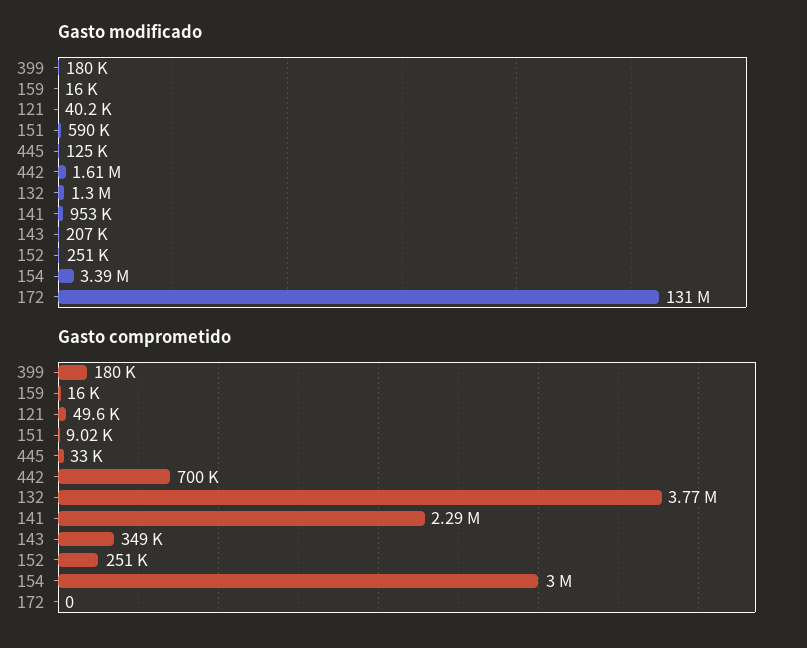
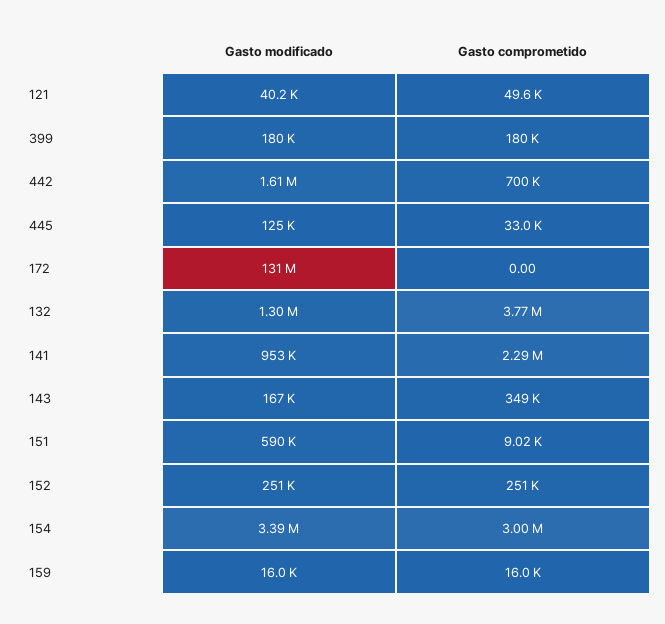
Gasto modificado, 143: 207000 -> 167000

